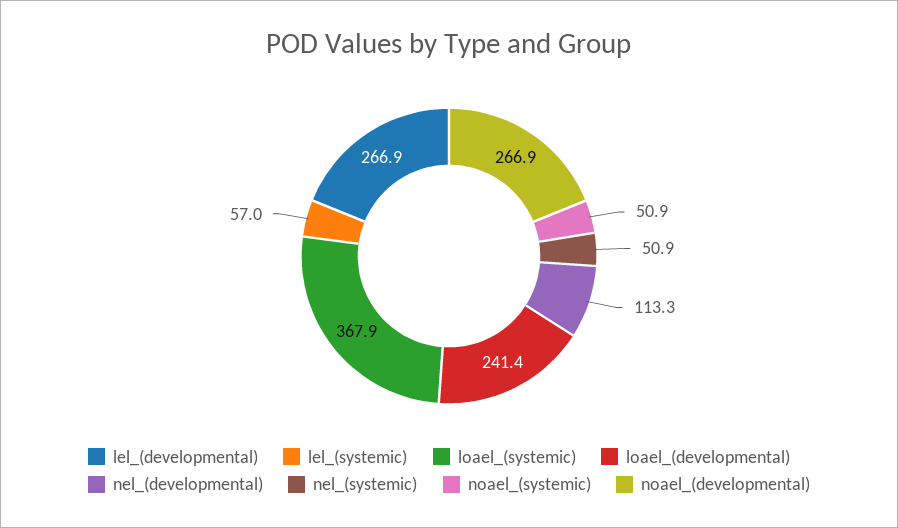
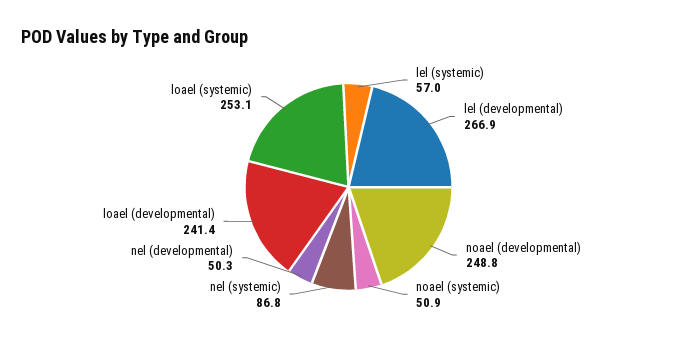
loael_(systemic): 367.9 -> 253.1
nel_(developmental): 113.3 -> 50.3
nel_(systemic): 50.9 -> 86.8
noael_(developmental): 266.9 -> 248.8

